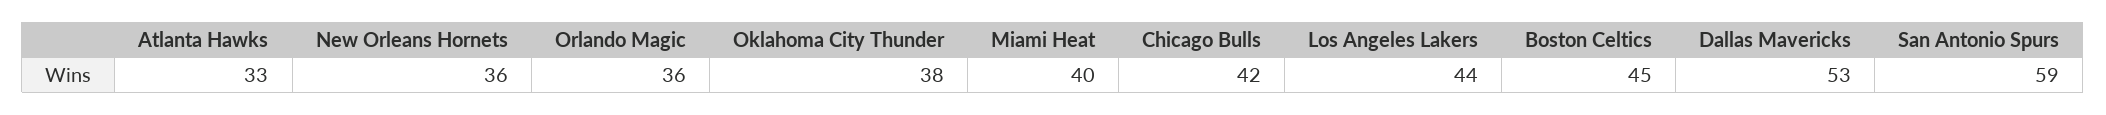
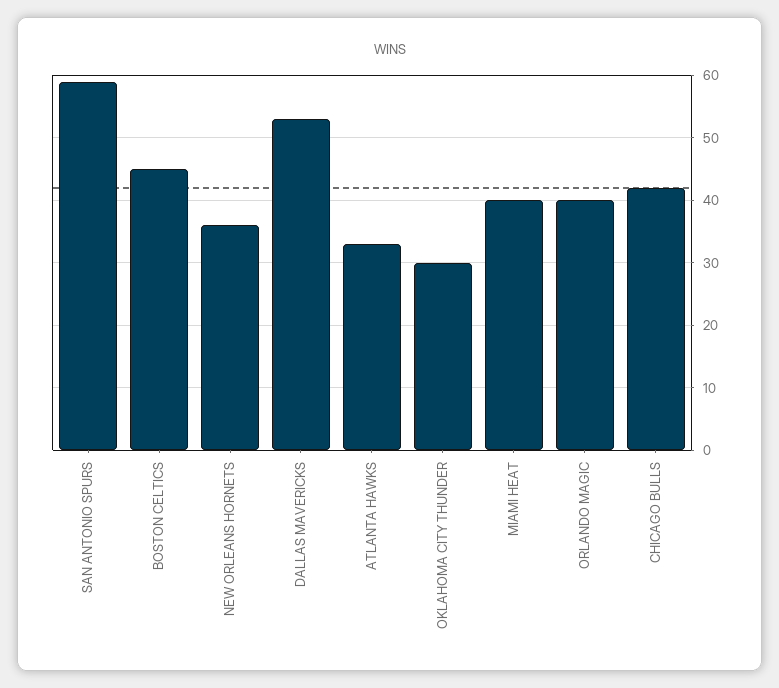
Orlando Magic: 36 -> 40
Oklahoma City Thunder: 38 -> 30
Los Angeles Lakers: 44 -> none

